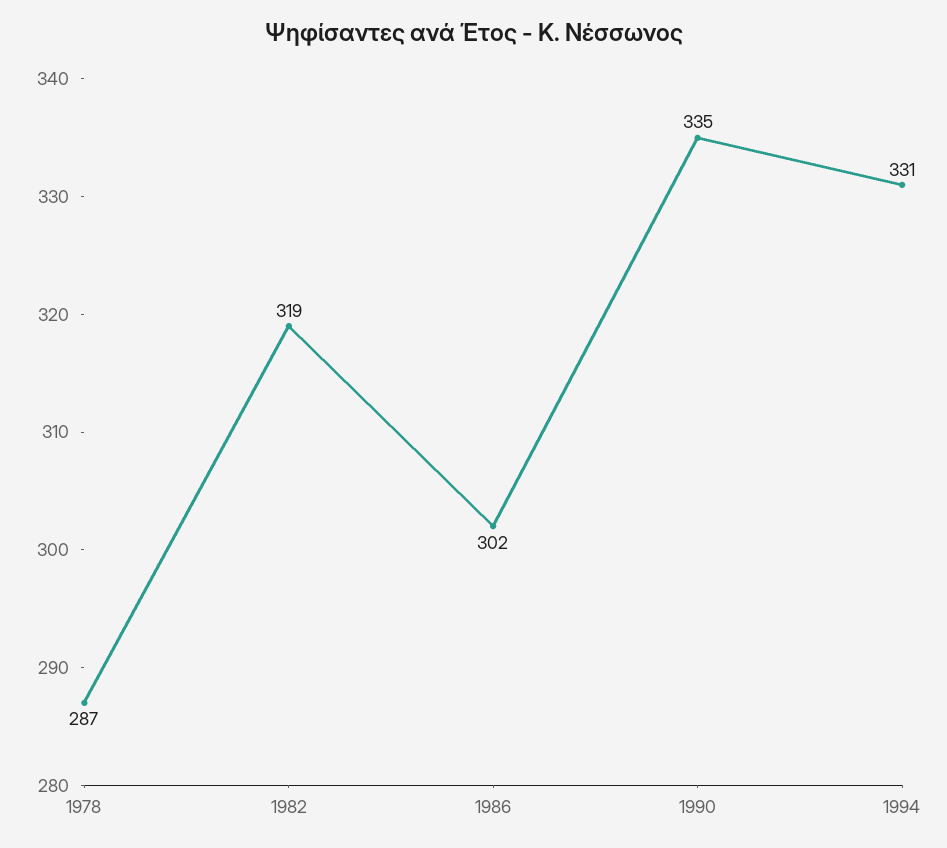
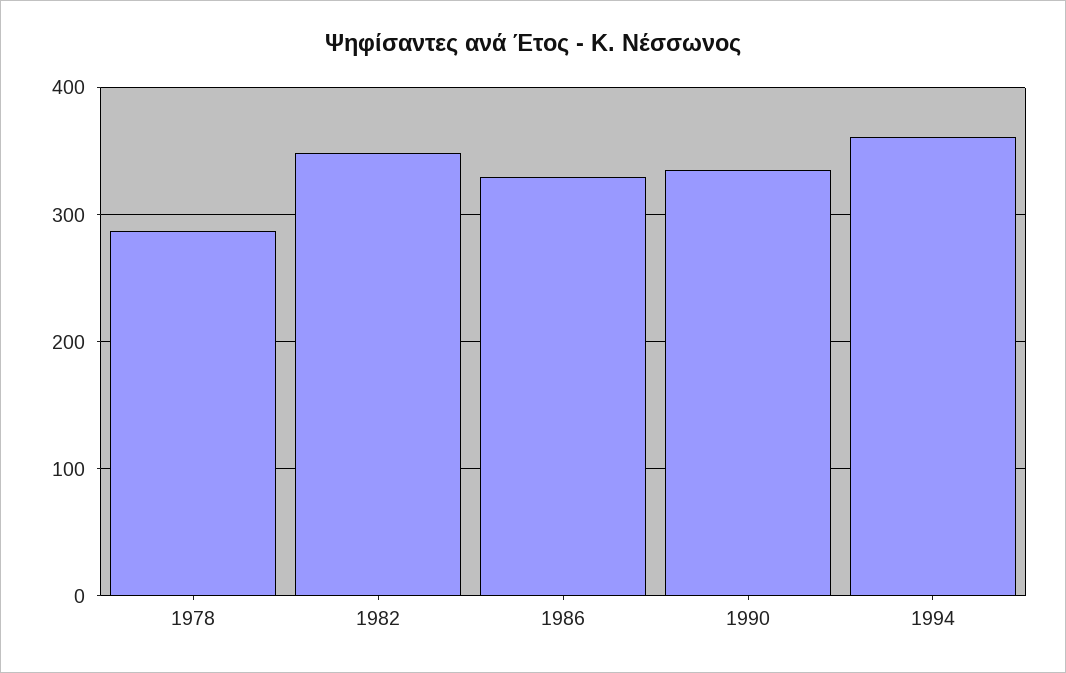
1982: 319 -> 350
1986: 302 -> 330
1994: 331 -> 360

